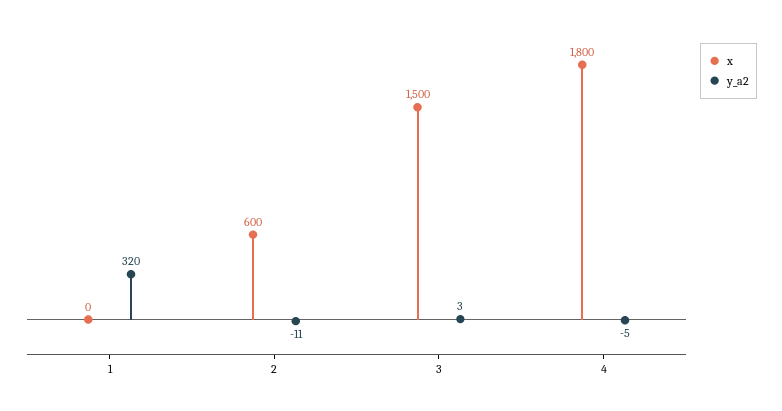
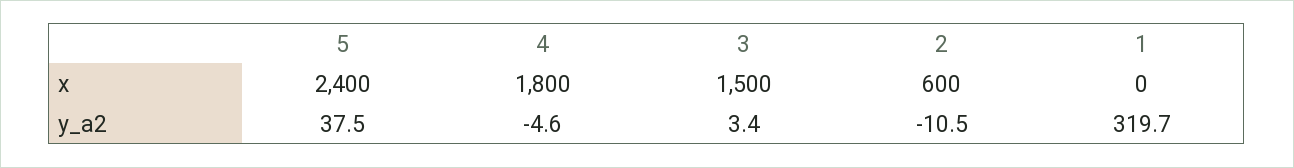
x, 5: none -> 2400
y_a2, 5: none -> 37.5

